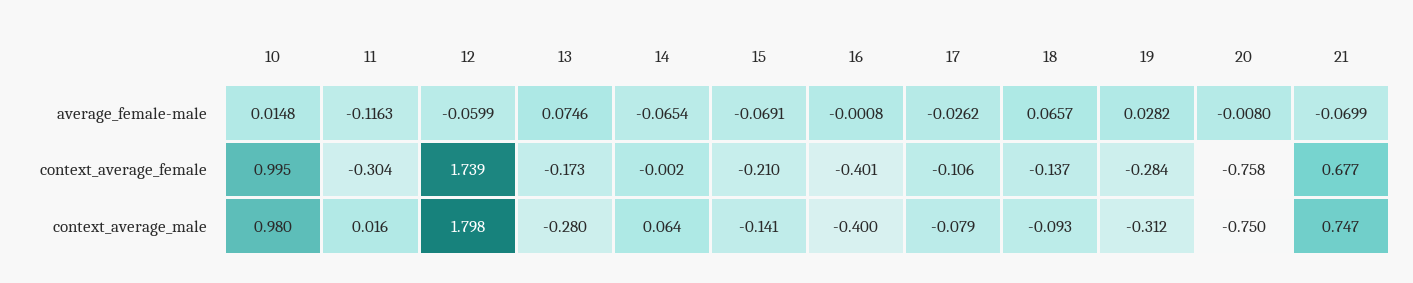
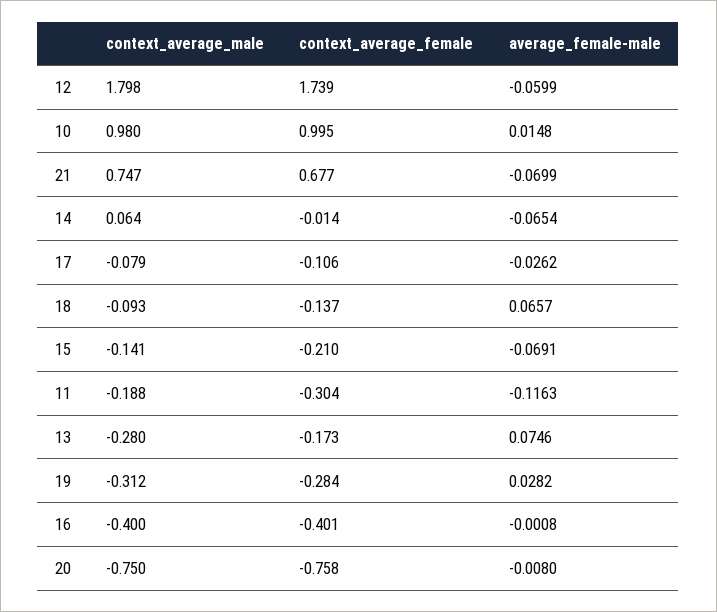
14, context_average_female: -0.002 -> -0.014
11, context_average_male: 0.016 -> -0.188

